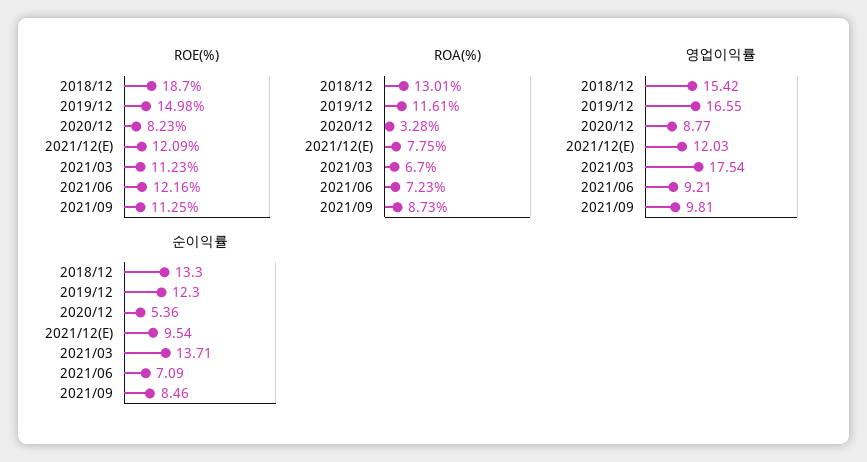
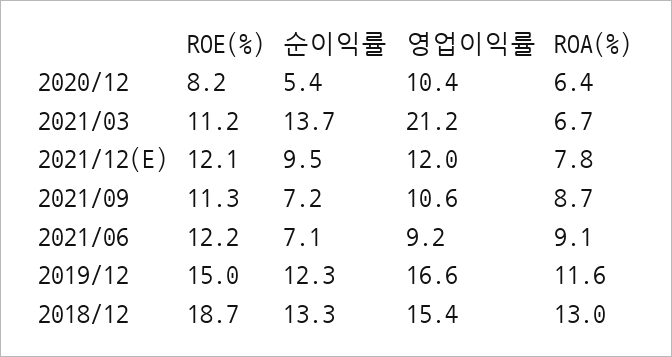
ROA(%), 2020/12: 3.28 -> 6.4
ROA(%), 2021/06: 7.23 -> 9.1
영업이익률, 2020/12: 8.77 -> 10.4
영업이익률, 2021/03: 17.54 -> 21.2
영업이익률, 2021/09: 9.81 -> 10.6
순이익률, 2021/09: 8.46 -> 7.2

